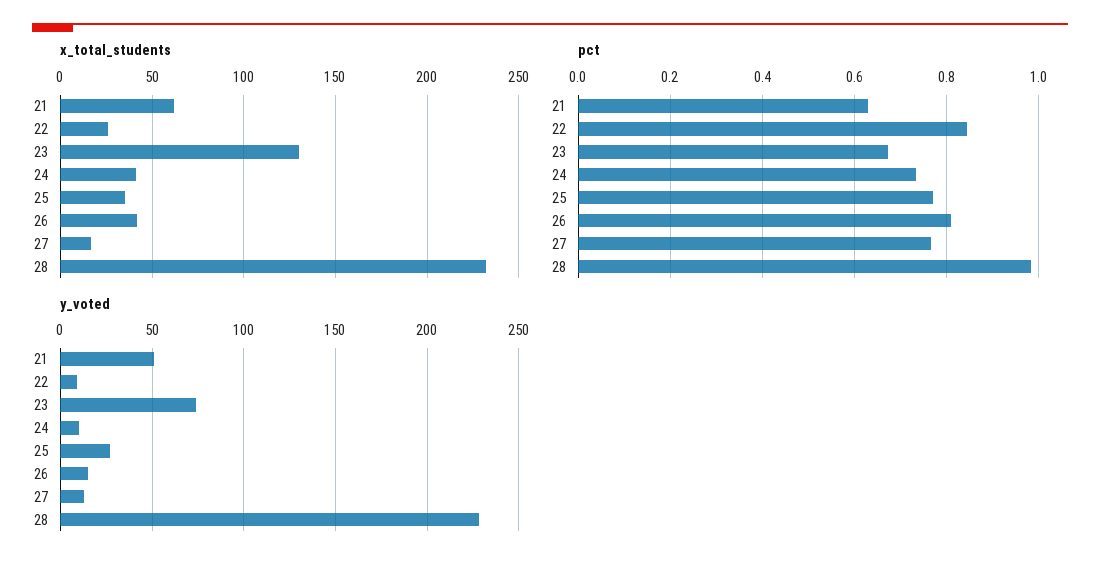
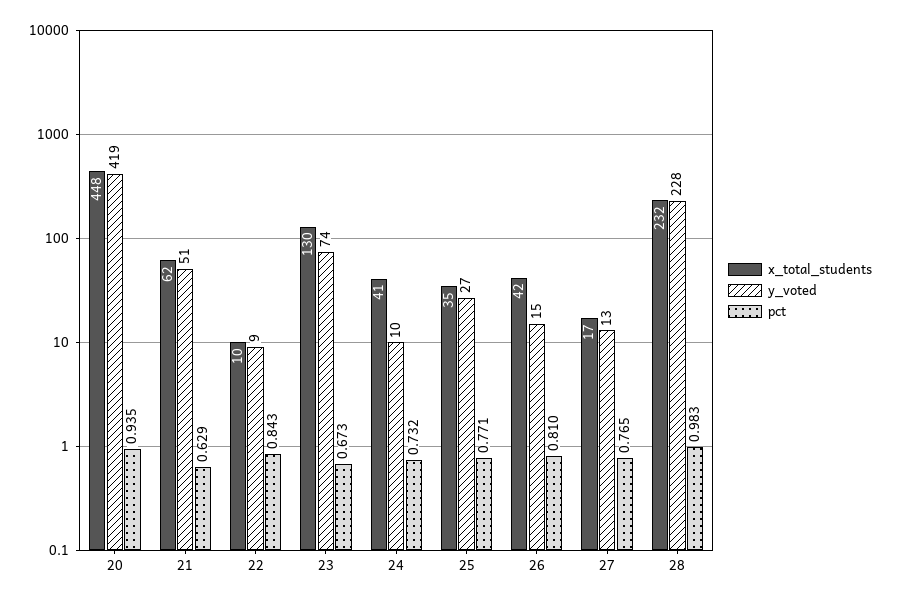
x_total_students, 22: 25 -> 10
x_total_students, 20: none -> 448
y_voted, 20: none -> 419
pct, 20: none -> 0.935

